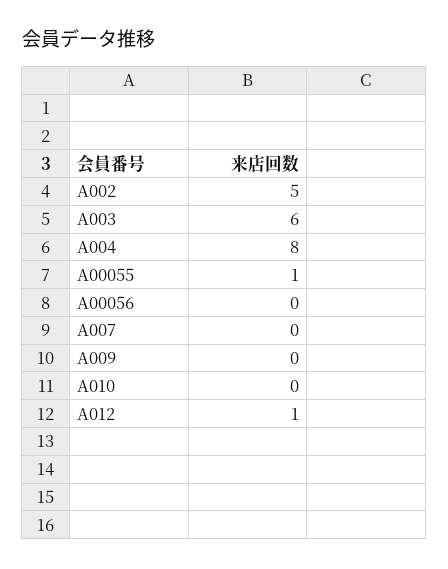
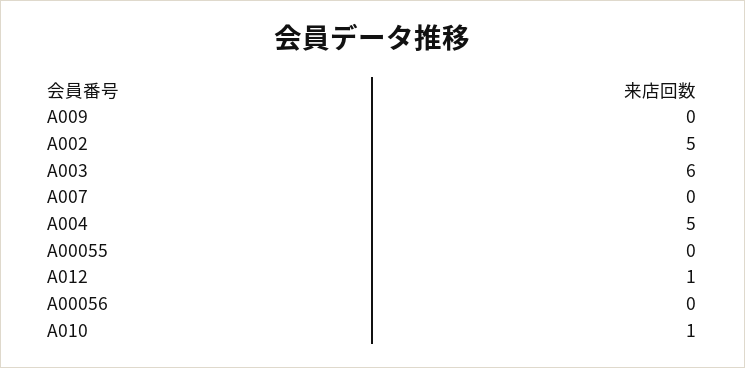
A004: 8 -> 5
A00055: 1 -> 0
A010: 0 -> 1

